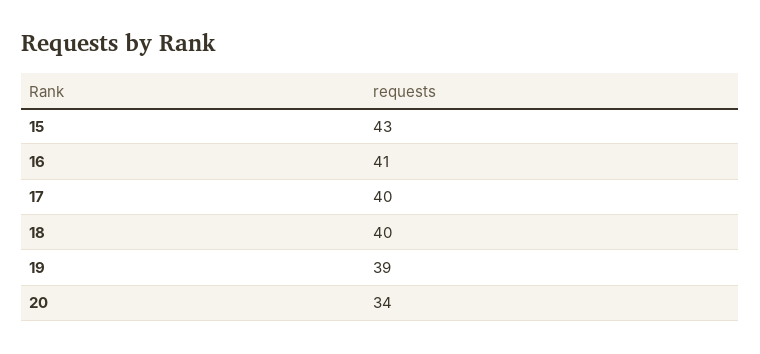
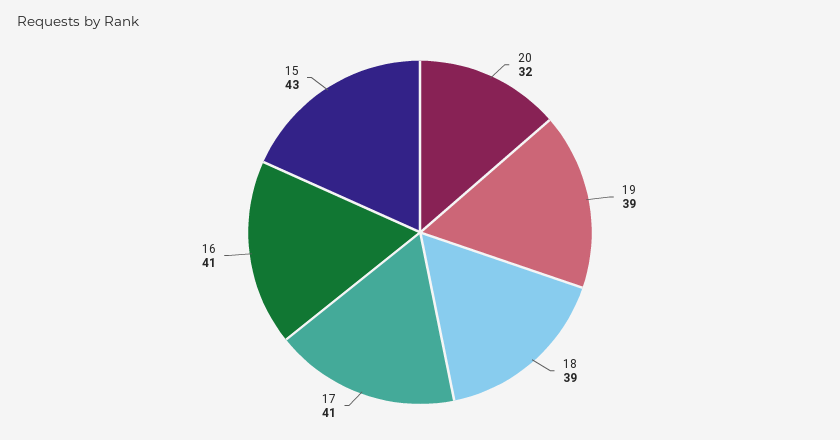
17: 40 -> 41
18: 40 -> 39
20: 34 -> 32

